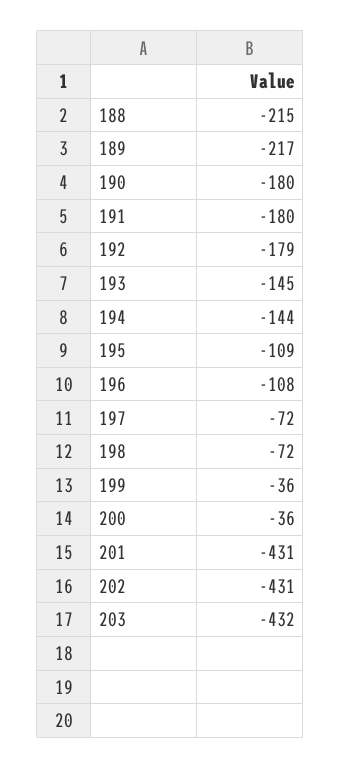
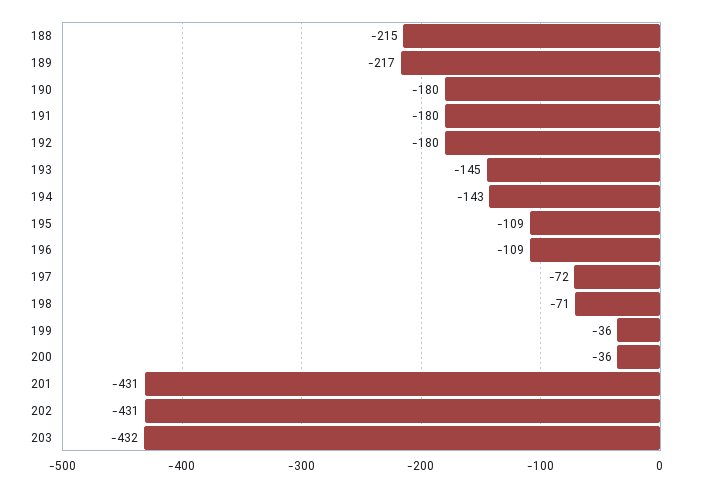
192: -179 -> -180
194: -144 -> -143
196: -108 -> -109
198: -72 -> -71

